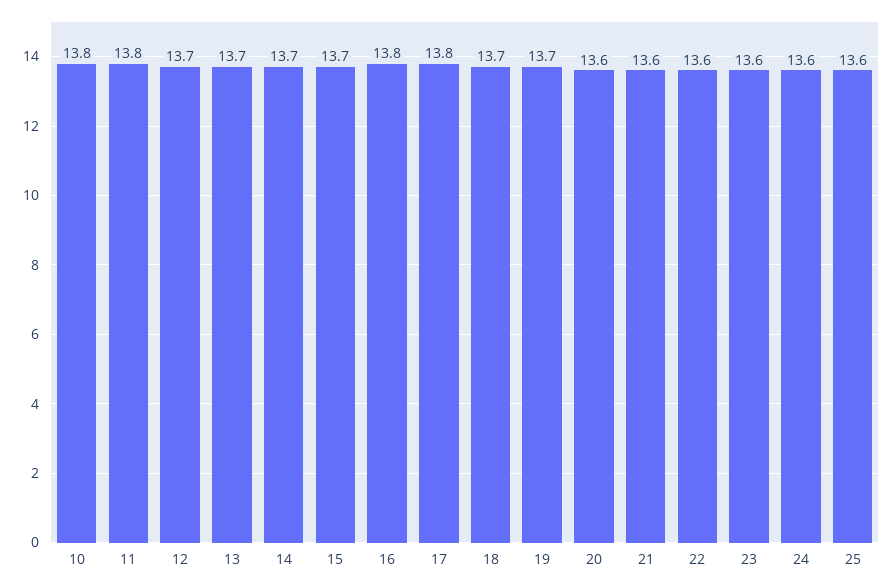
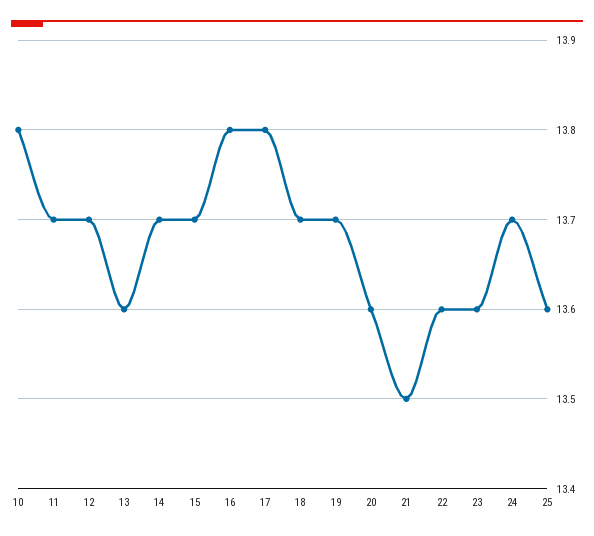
11: 13.8 -> 13.7
13: 13.7 -> 13.6
21: 13.6 -> 13.5
24: 13.6 -> 13.7

